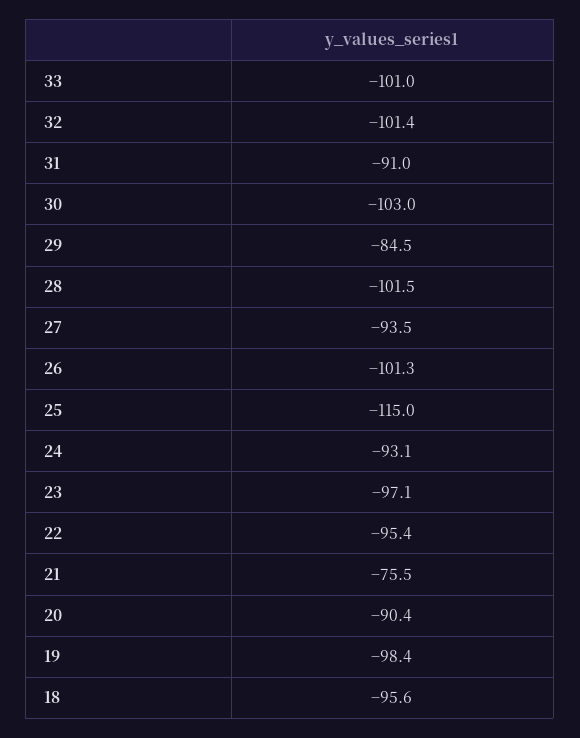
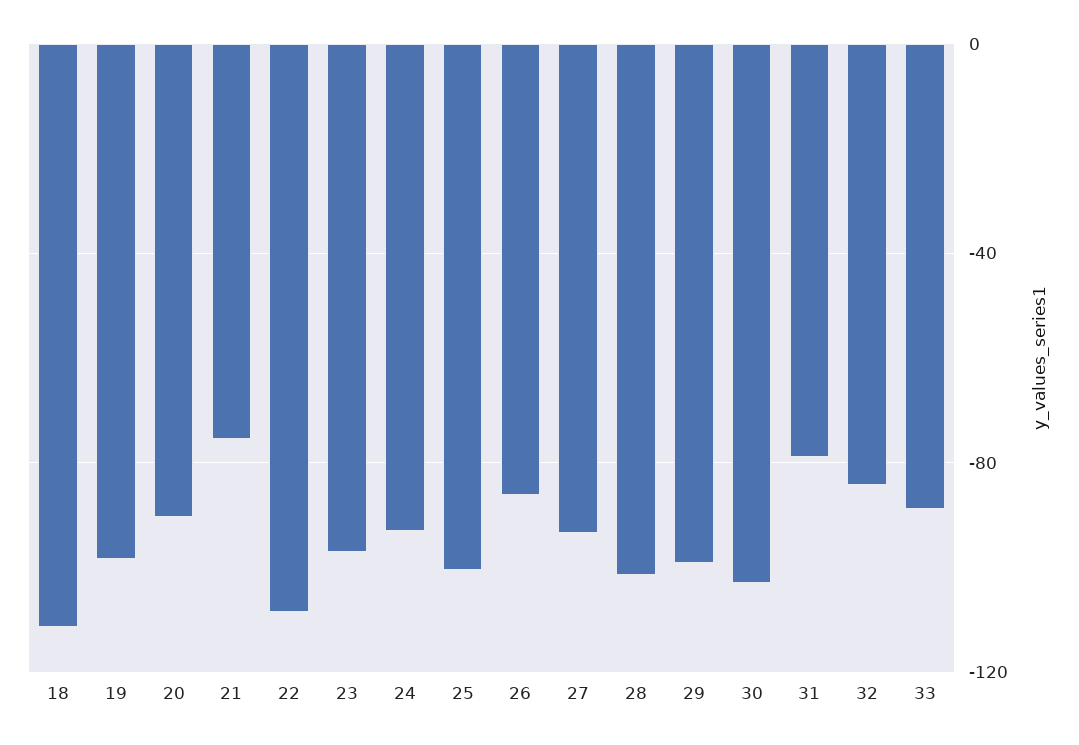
33: -101 -> -90
32: -101.4 -> -85
31: -91 -> -80
29: -84.5 -> -100
26: -101.3 -> -85
25: -115 -> -100
22: -95.4 -> -110
18: -95.6 -> -110

